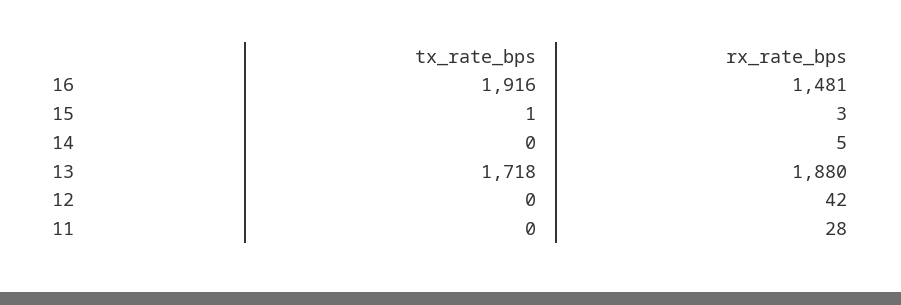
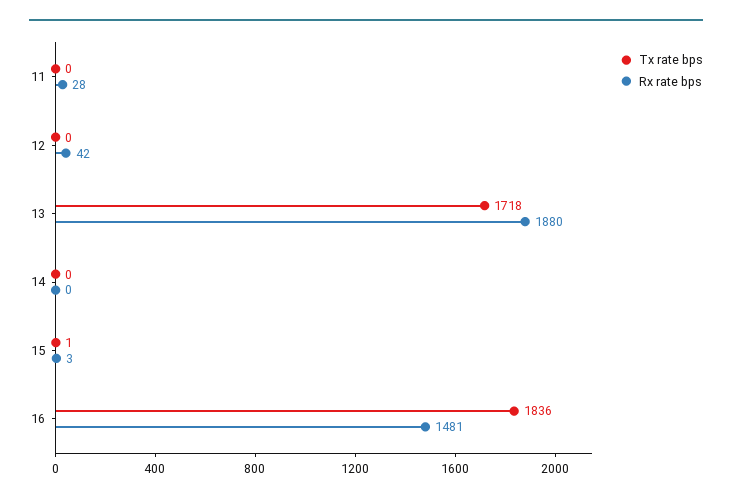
tx_rate_bps, 16: 1916 -> 1836
rx_rate_bps, 14: 5 -> 0

